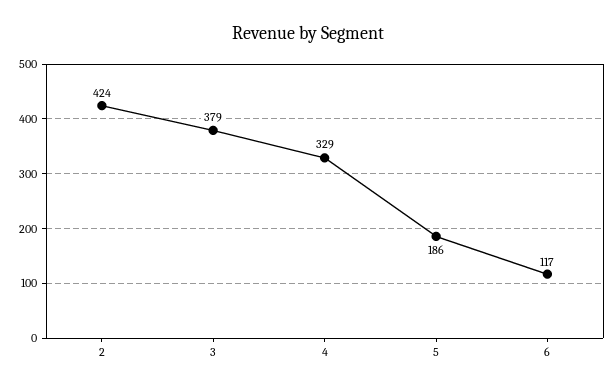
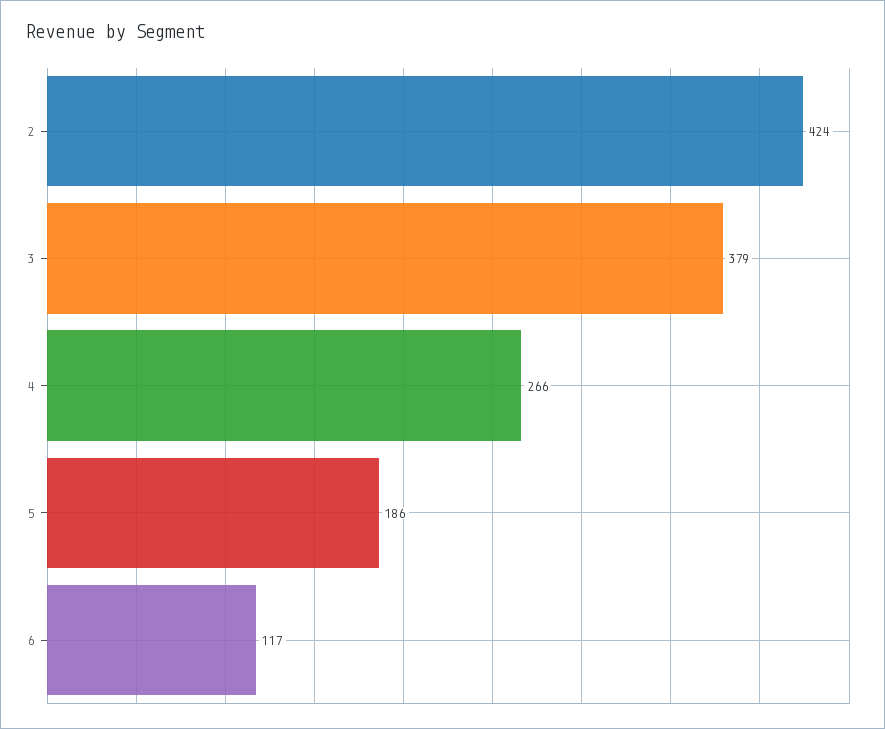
4: 329 -> 266

